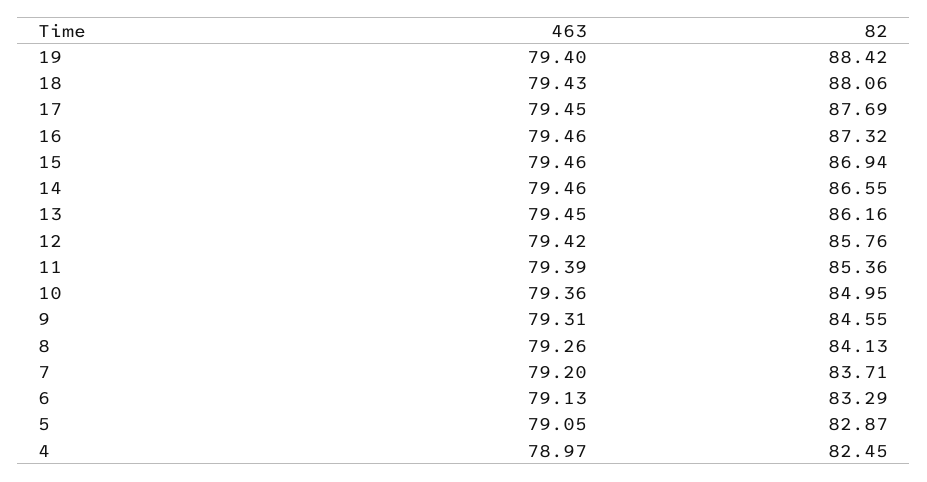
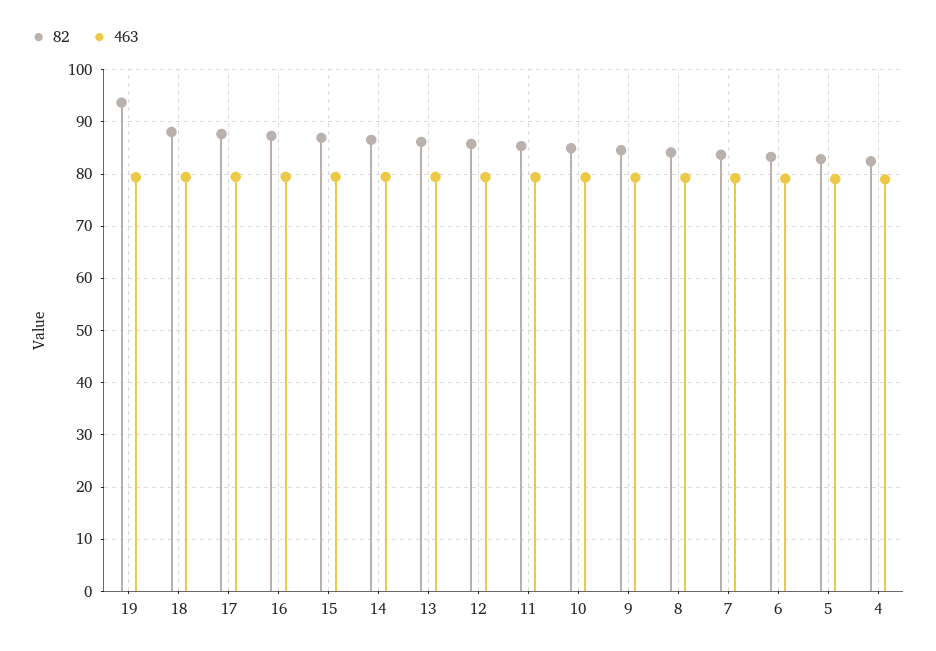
82, 19: 88.42 -> 94

